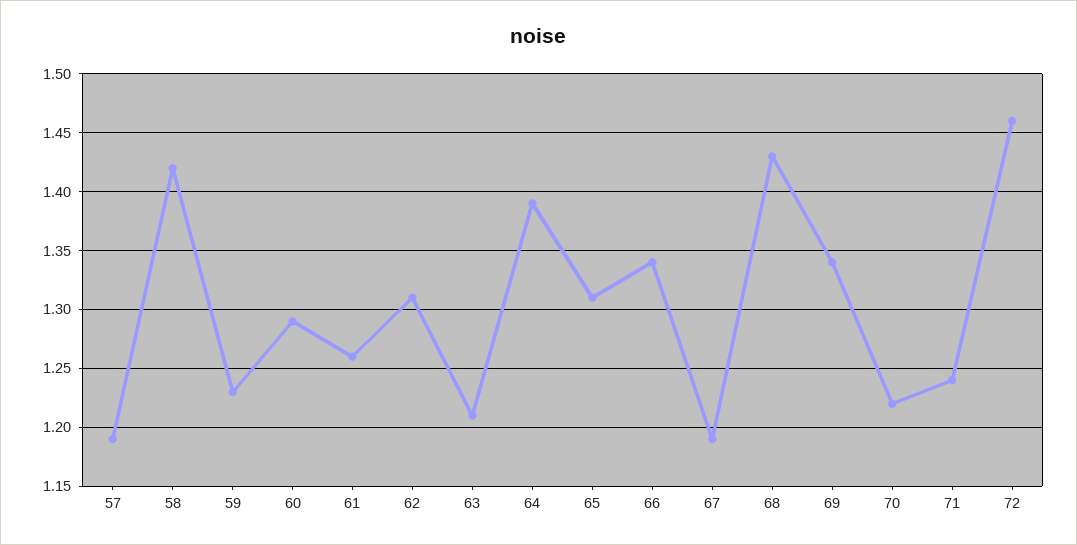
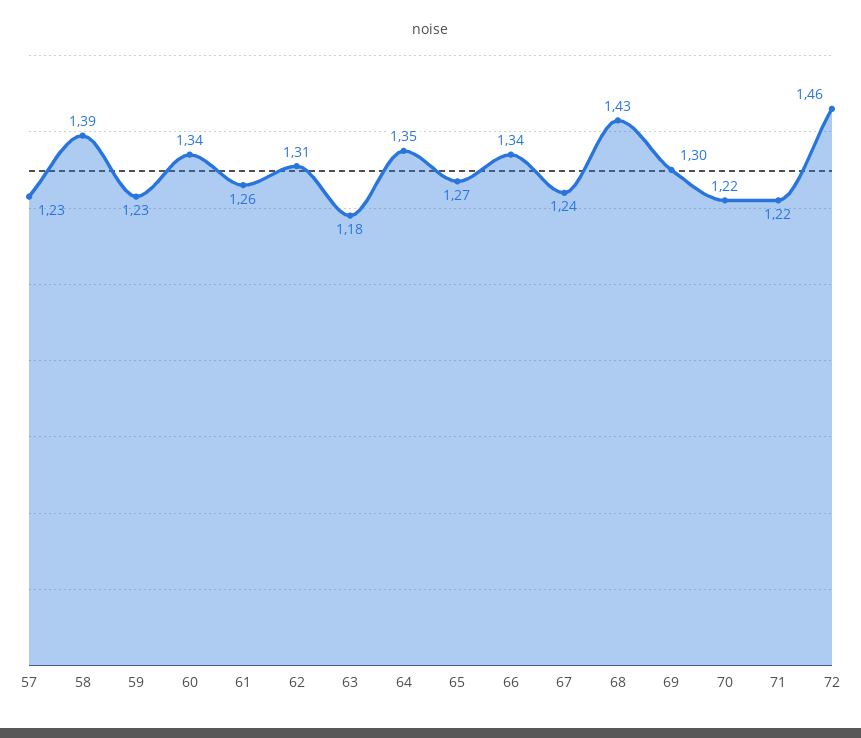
57: 1.19 -> 1.23
58: 1.42 -> 1.39
60: 1.29 -> 1.34
63: 1.21 -> 1.18
64: 1.39 -> 1.35
65: 1.31 -> 1.27
67: 1.19 -> 1.24
69: 1.34 -> 1.3
71: 1.24 -> 1.22

